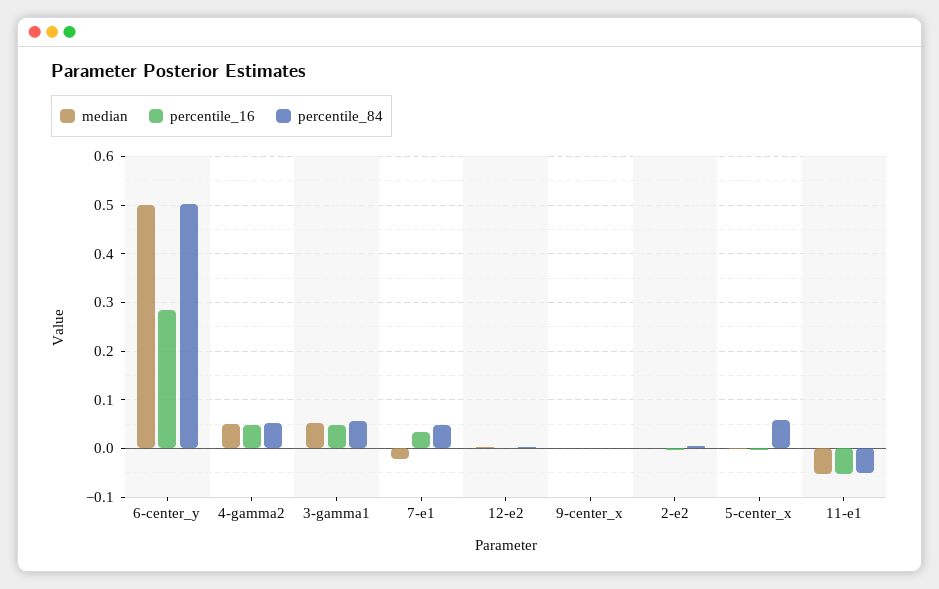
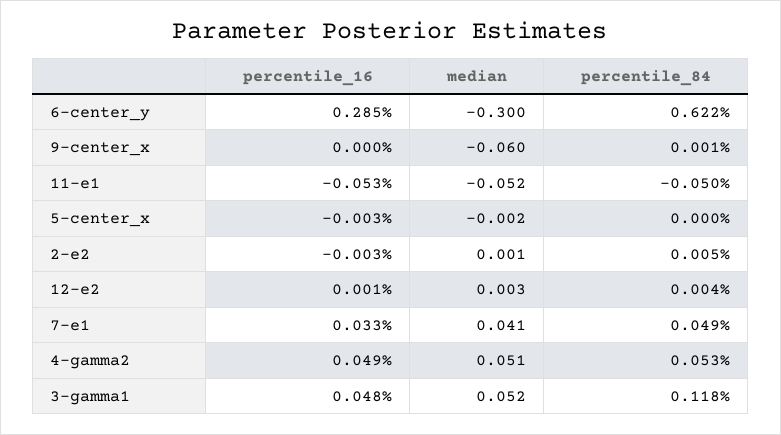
median, 6-center_y: 0.5 -> -0.3
percentile_84, 6-center_y: 0.5 -> 0.622
percentile_84, 3-gamma1: 0.06 -> 0.118
median, 7-e1: -0.02 -> 0.041
median, 9-center_x: 0 -> -0.06
percentile_84, 5-center_x: 0.06 -> 0

